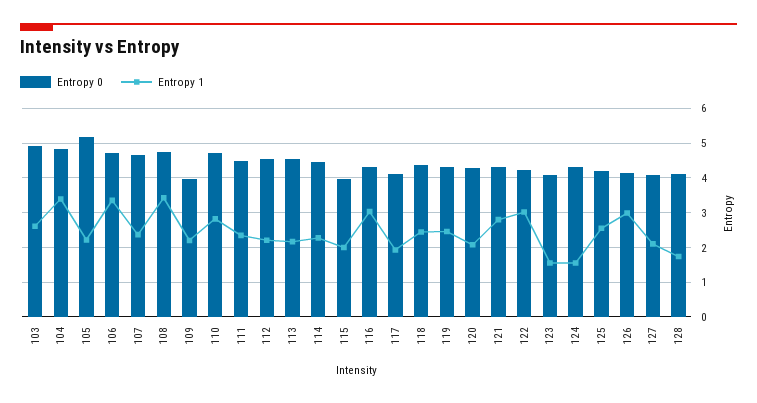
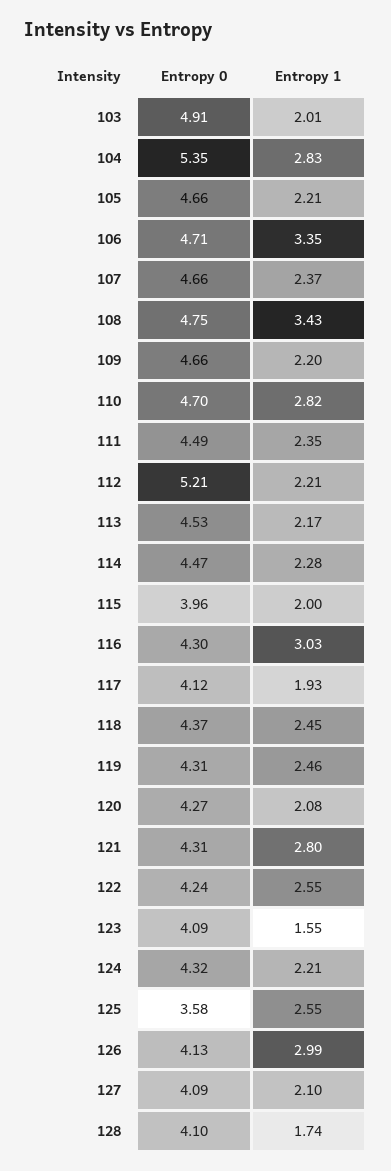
Entropy 1, 103: 2.6 -> 2.01
Entropy 0, 104: 4.8 -> 5.35
Entropy 1, 104: 3.4 -> 2.83
Entropy 0, 105: 5.2 -> 4.66
Entropy 0, 109: 4 -> 4.66
Entropy 0, 112: 4.6 -> 5.21
Entropy 1, 122: 3 -> 2.55
Entropy 1, 124: 1.6 -> 2.21
Entropy 0, 125: 4.2 -> 3.58

